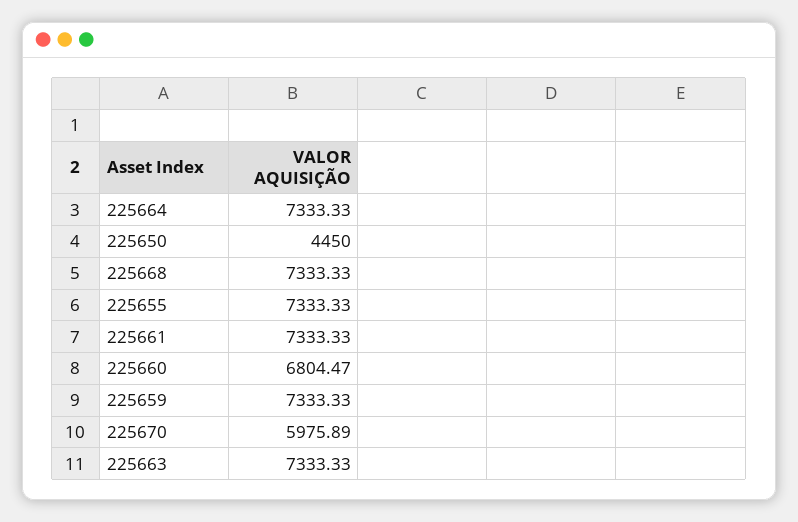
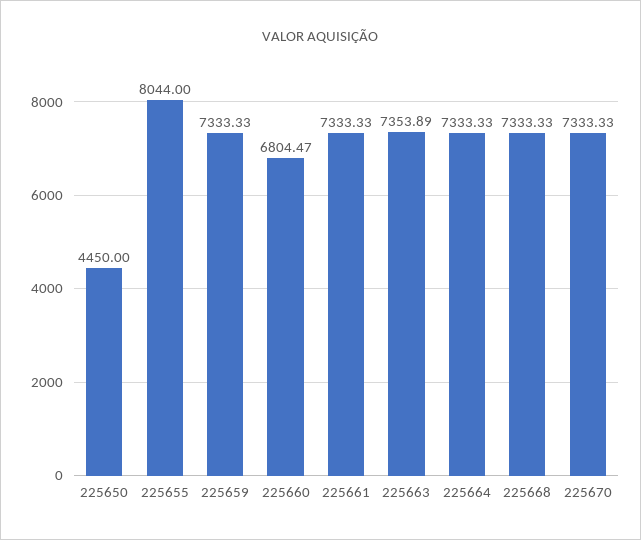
225655: 7333.33 -> 8044
225670: 5975.89 -> 7333.33
225663: 7333.33 -> 7353.89

